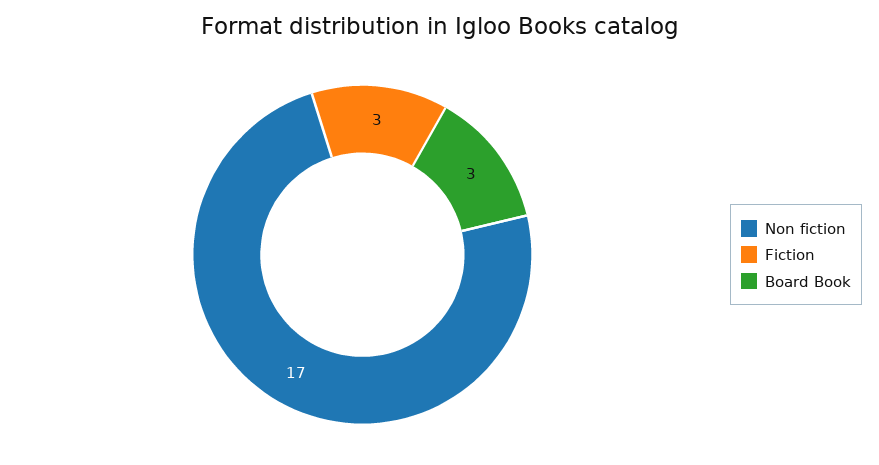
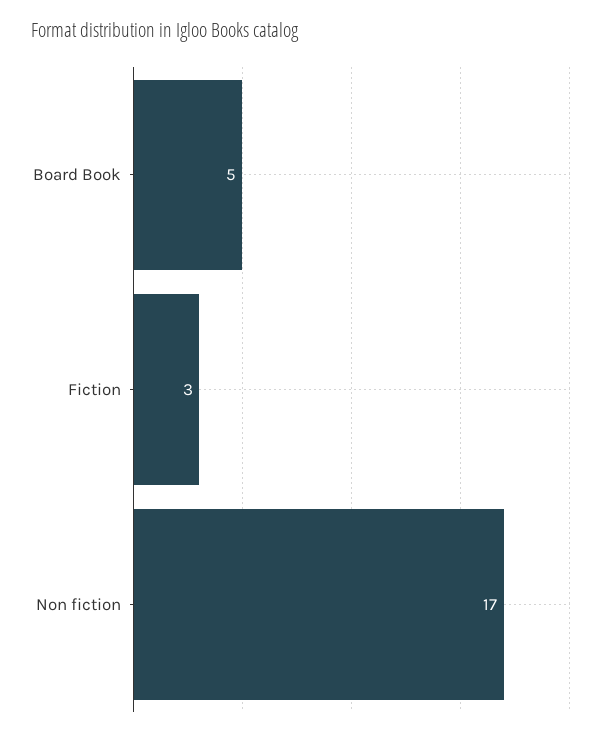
Board Book: 3 -> 5

